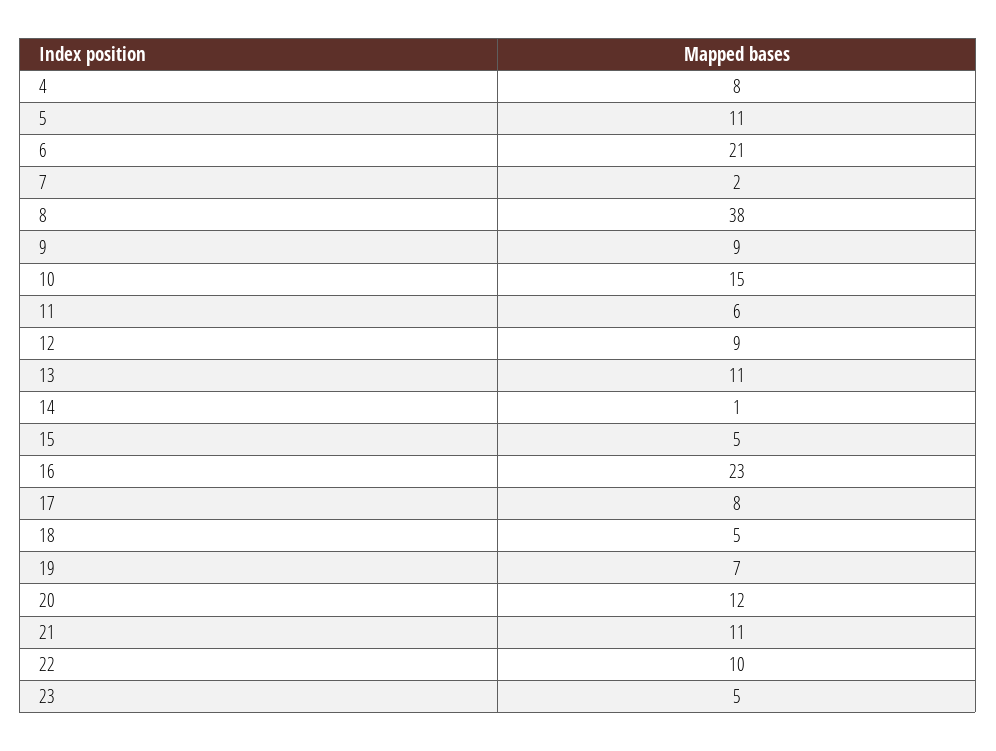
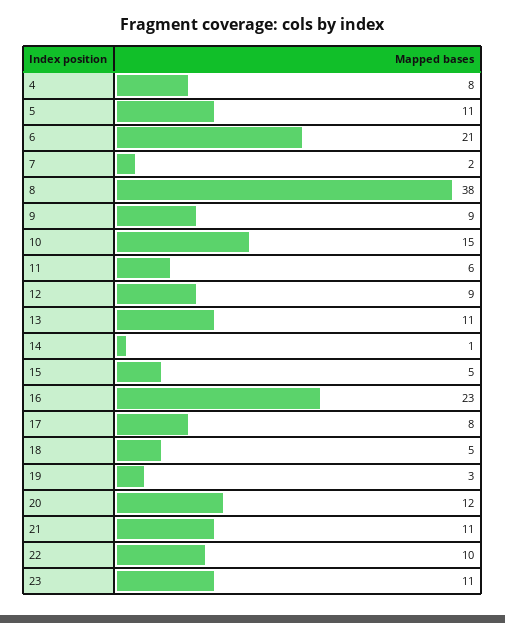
19: 7 -> 3
23: 5 -> 11

